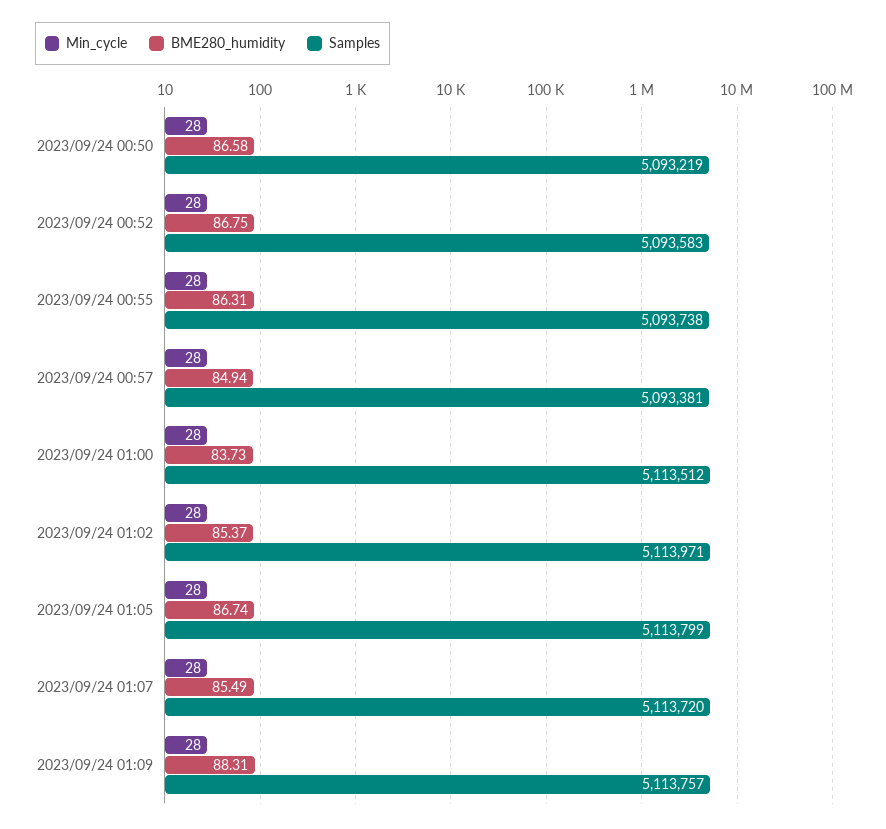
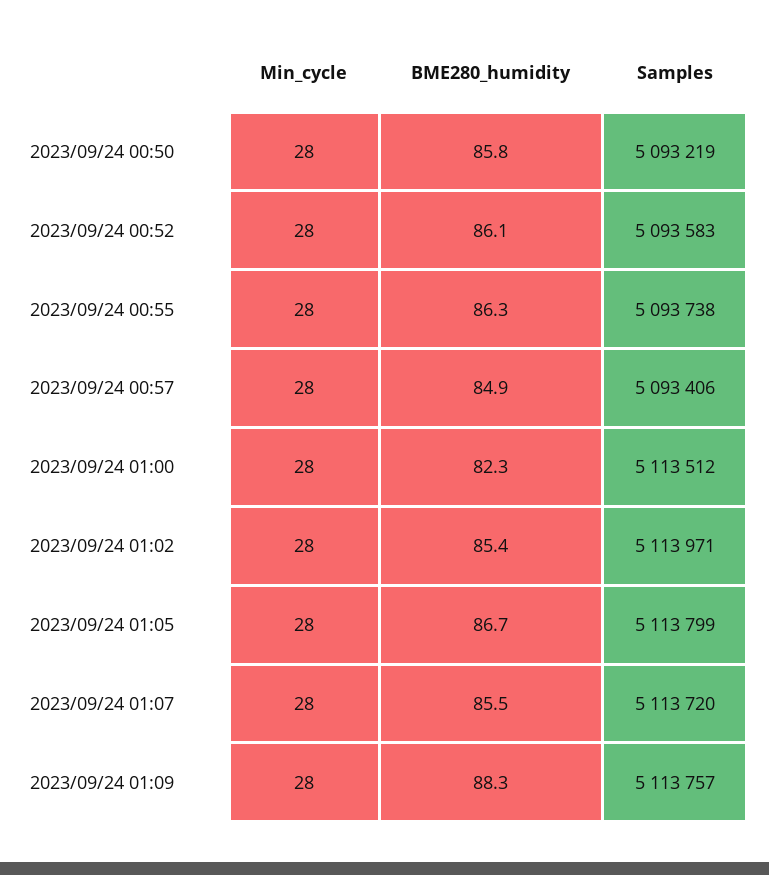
BME280_humidity, 2023/09/24 00:50: 86.58 -> 85.8
BME280_humidity, 2023/09/24 00:52: 86.75 -> 86.1
Samples, 2023/09/24 00:57: 5093381 -> 5093406
BME280_humidity, 2023/09/24 01:00: 83.73 -> 82.3

